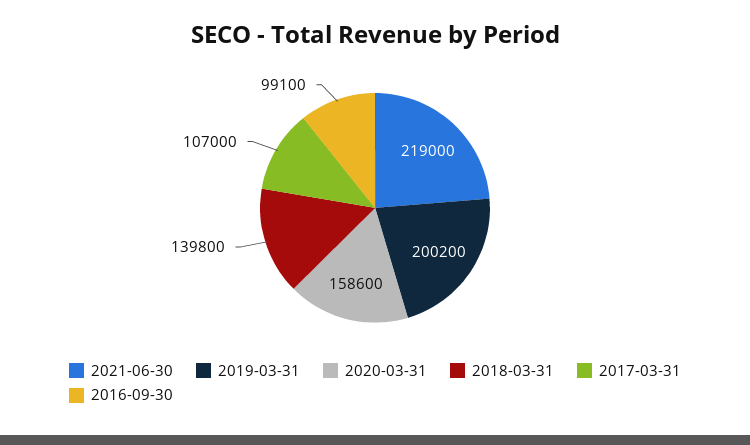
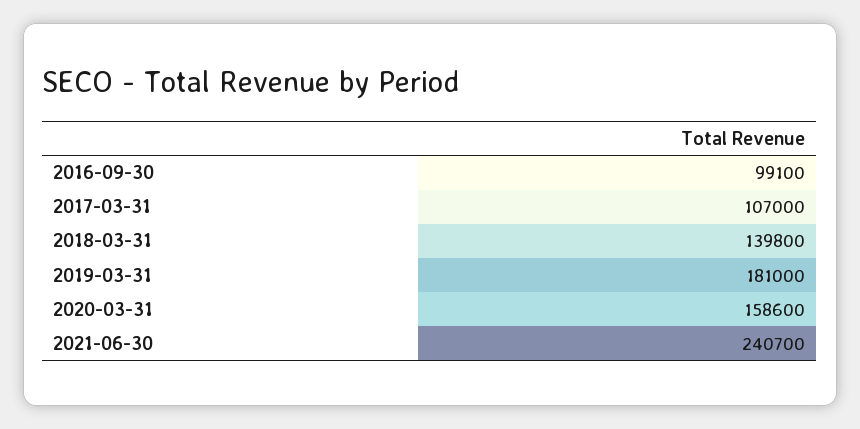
2021-06-30: 219000 -> 240700
2019-03-31: 200200 -> 181000

